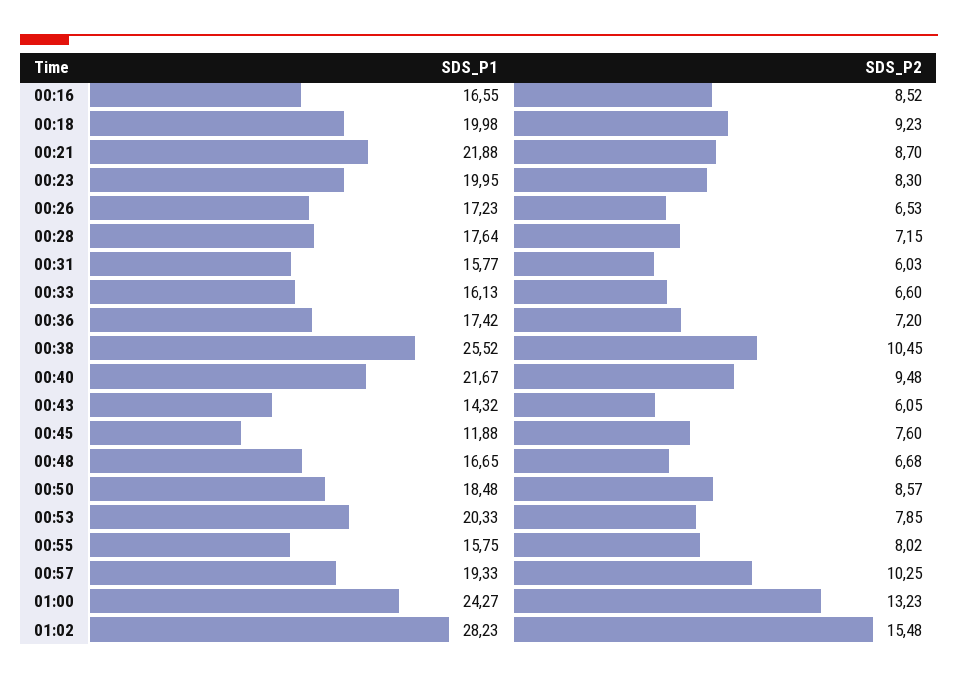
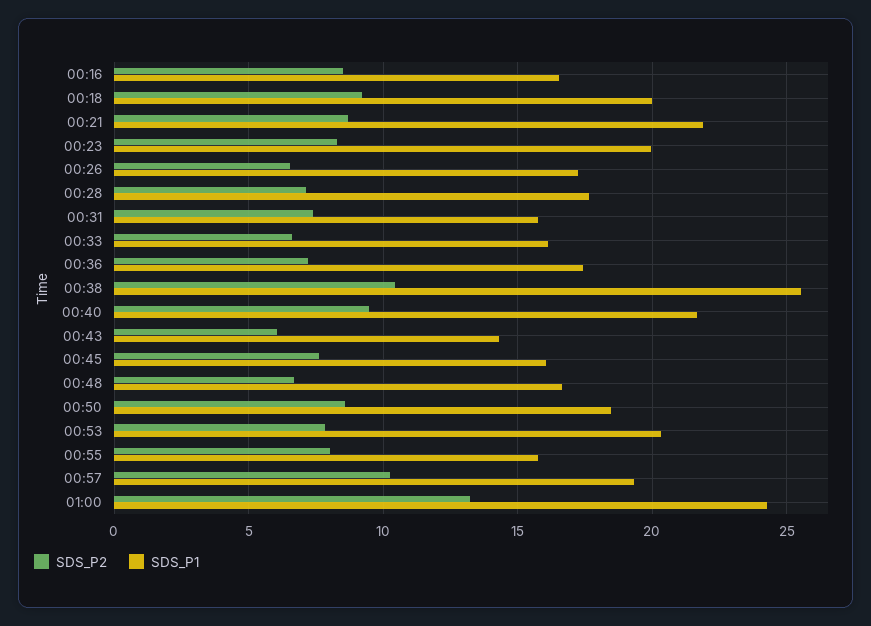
SDS_P2, 00:31: 6.03 -> 7.5
SDS_P1, 00:45: 11.88 -> 16
SDS_P1, 01:02: 28.23 -> none
SDS_P2, 01:02: 15.48 -> none

